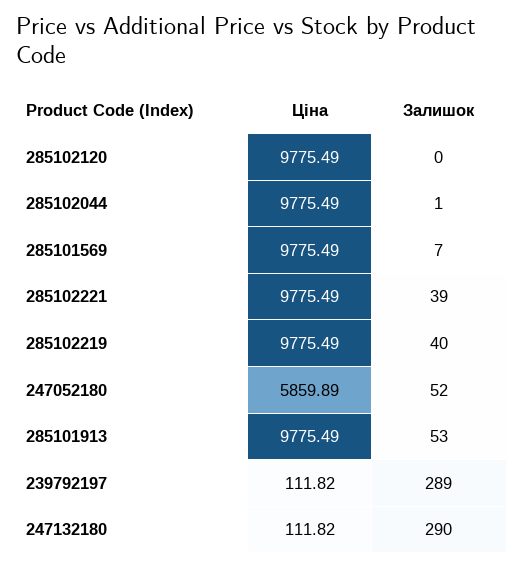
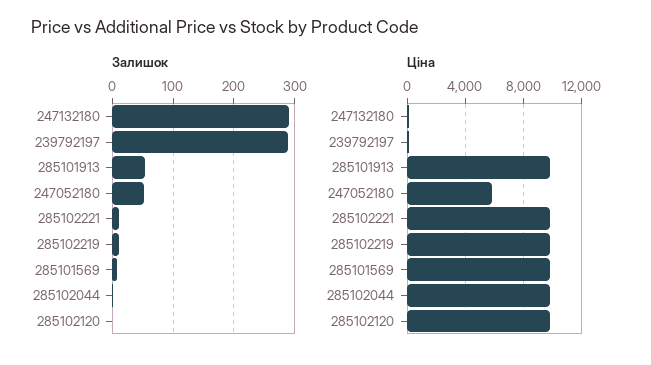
Залишок, 285102221: 39 -> 10
Залишок, 285102219: 40 -> 10

